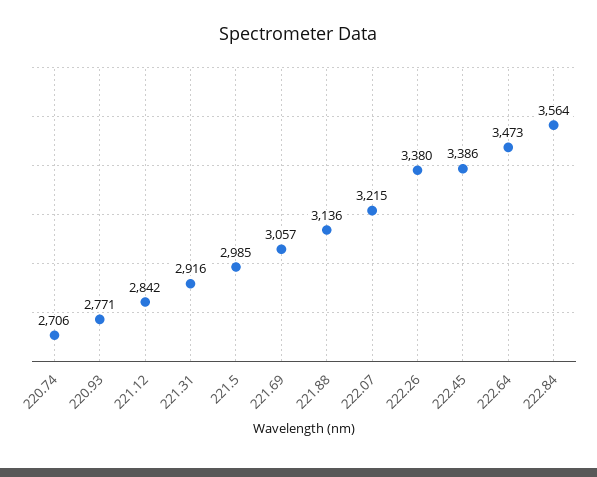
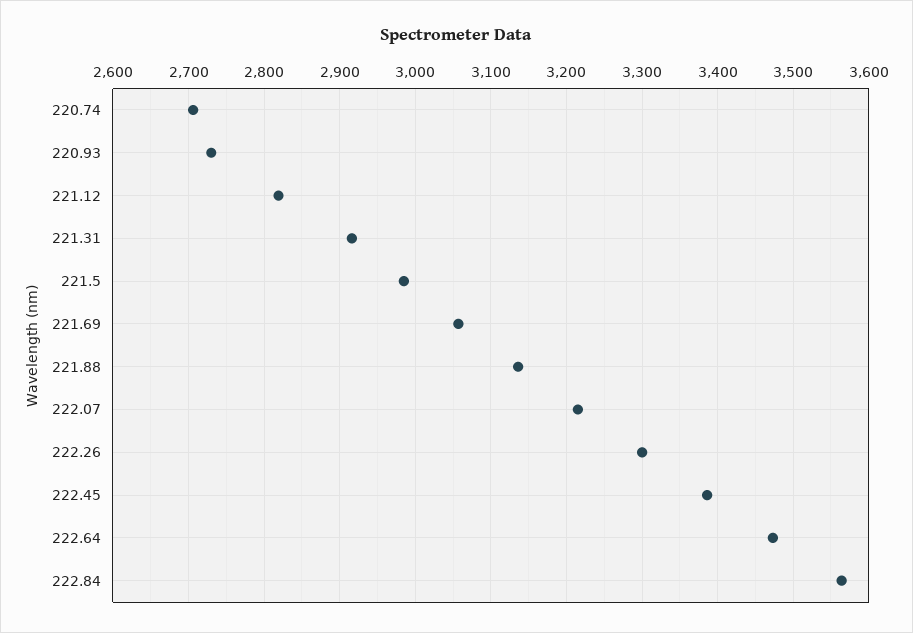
220.93: 2771 -> 2730
221.12: 2842 -> 2820
222.26: 3380 -> 3300

